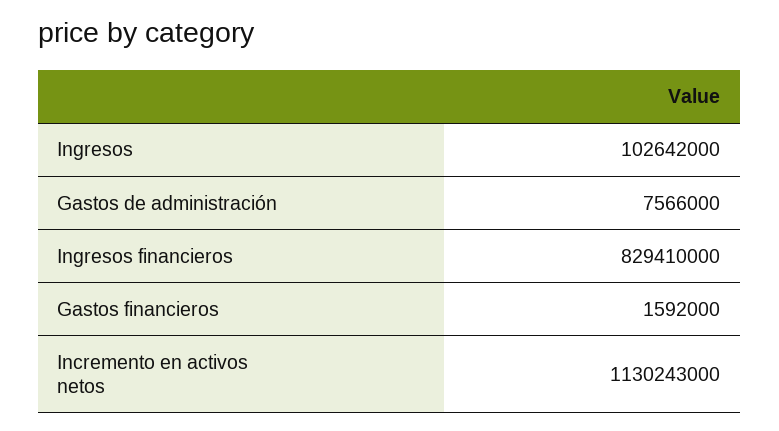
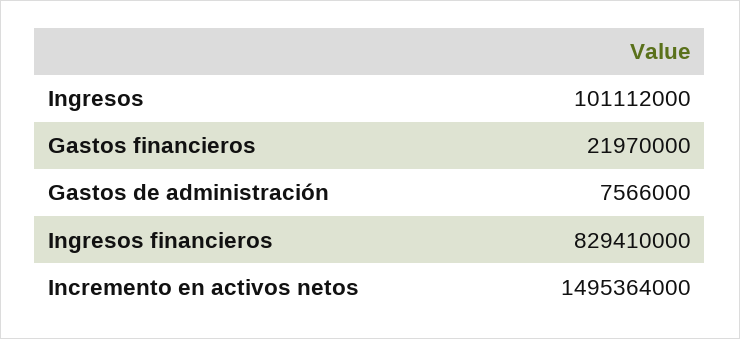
Ingresos: 102642000 -> 101112000
Gastos financieros: 1592000 -> 21970000
Incremento en activos netos: 1130243000 -> 1495364000

